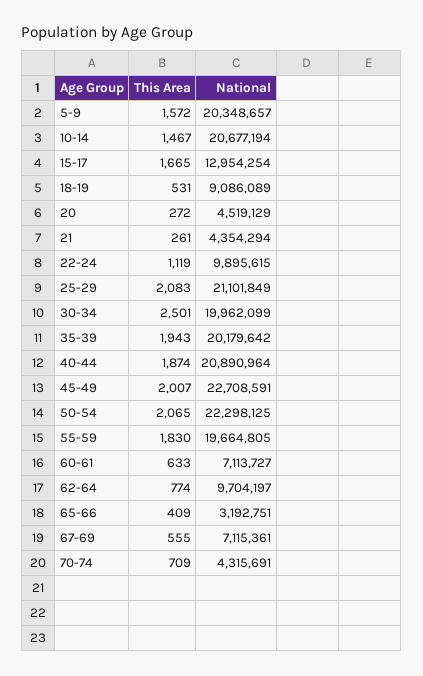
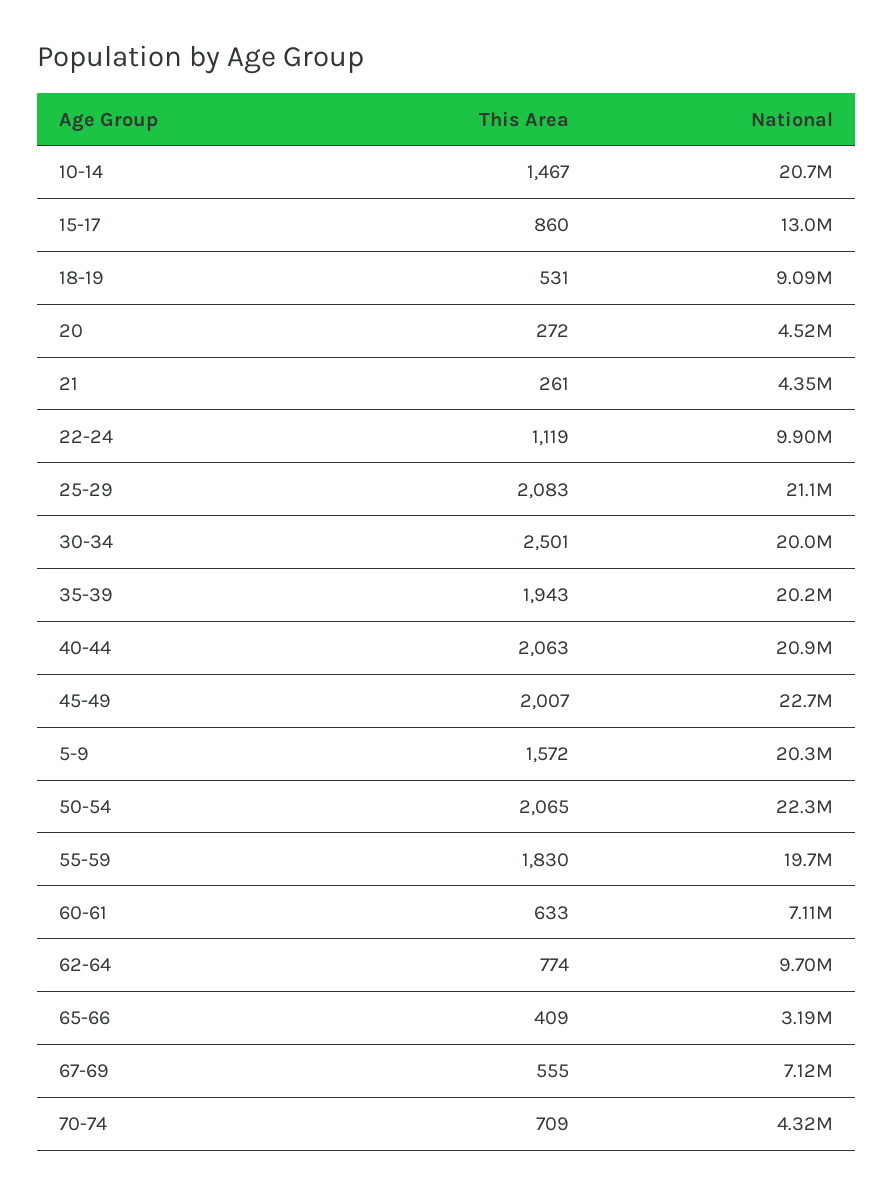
This Area, 15-17: 1665 -> 860
This Area, 40-44: 1874 -> 2063

